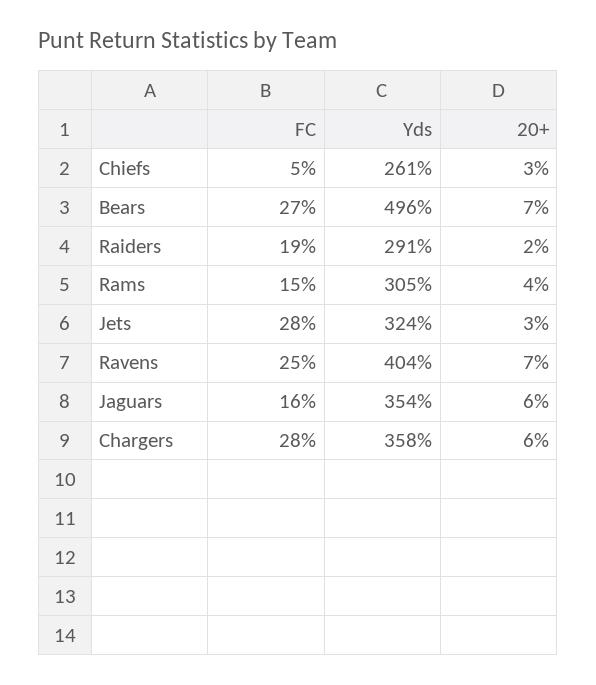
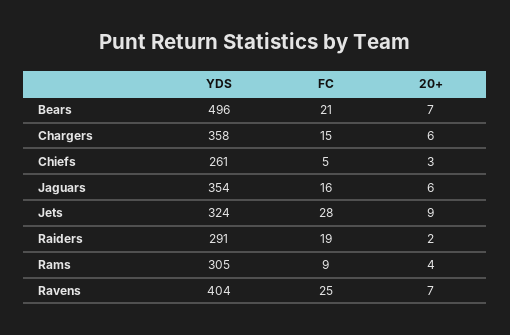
FC, Bears: 27 -> 21
FC, Rams: 15 -> 9
20+, Jets: 3 -> 9
FC, Chargers: 28 -> 15

